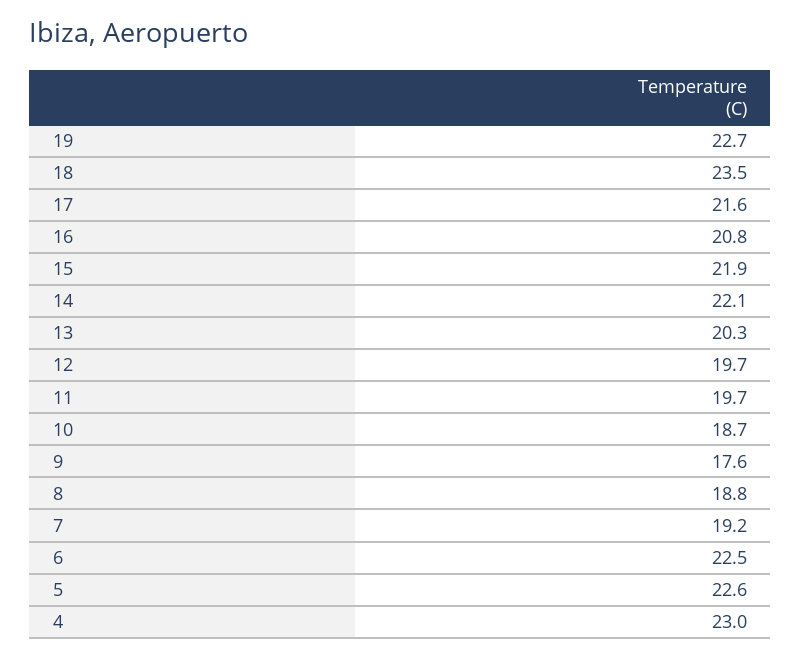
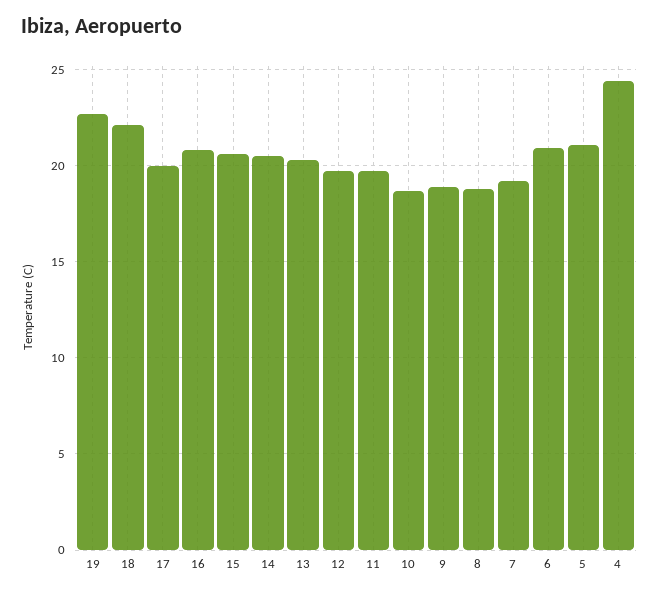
18: 23.5 -> 22
17: 21.6 -> 20
15: 21.9 -> 20.5
14: 22.1 -> 20.5
9: 17.6 -> 19
6: 22.5 -> 21
5: 22.6 -> 21
4: 23 -> 24.5

